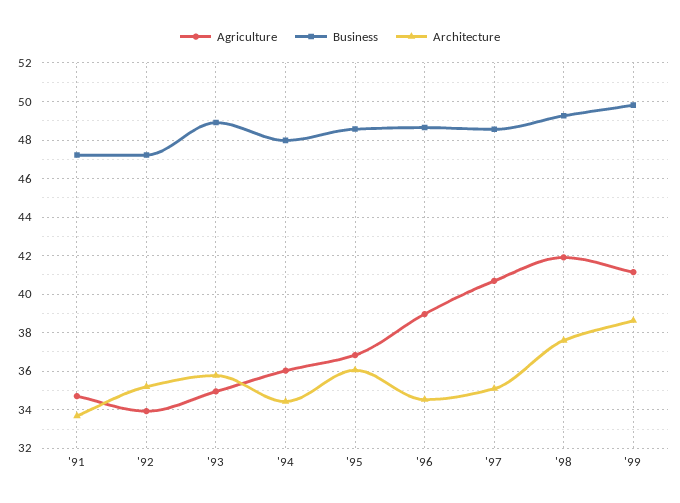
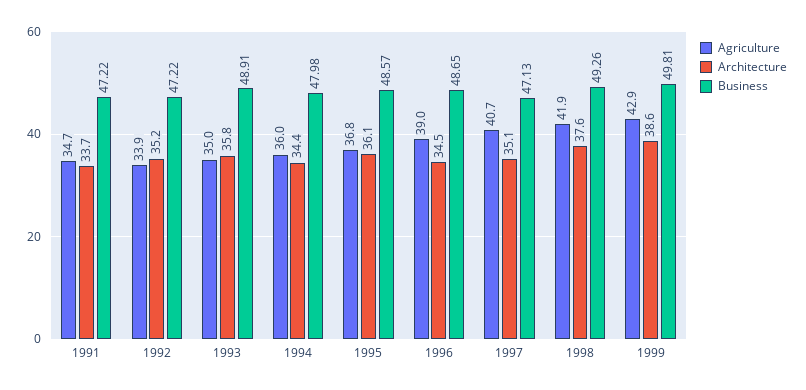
Business, '97: 48.5 -> 47.13
Agriculture, '99: 41 -> 42.9

